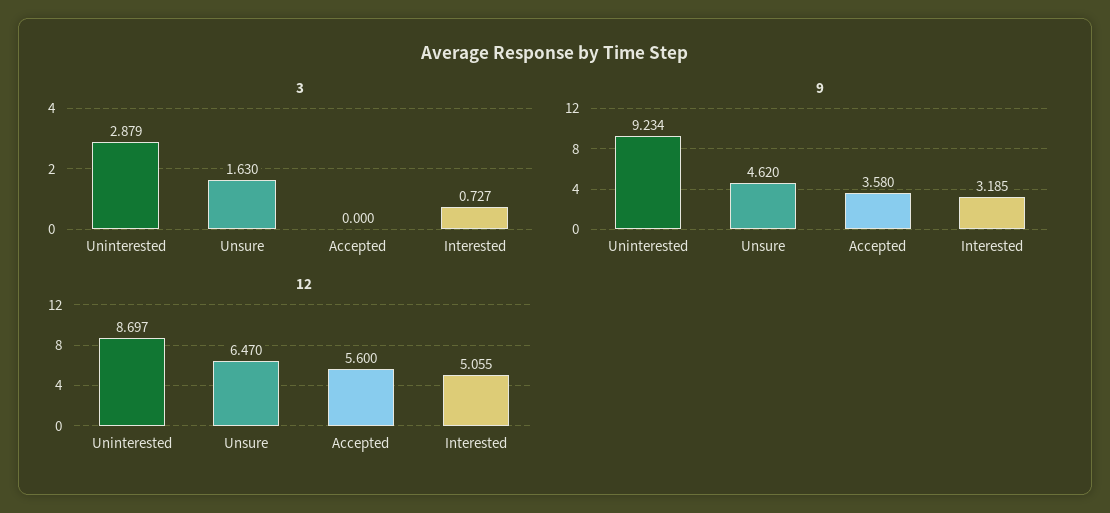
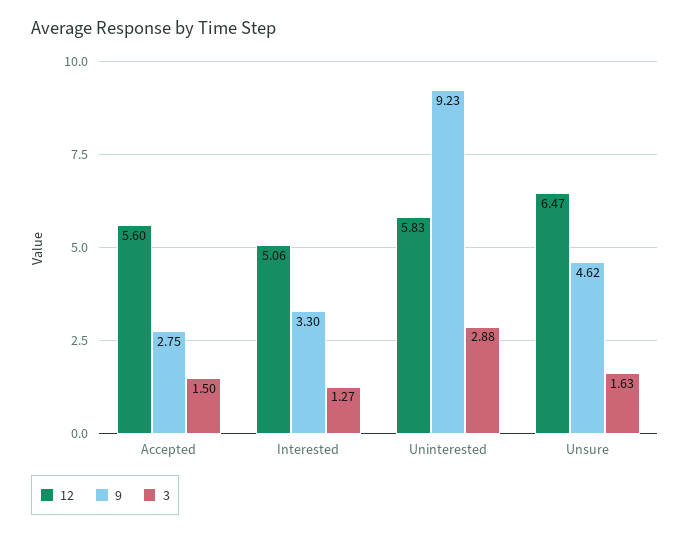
3, Accepted: 0 -> 1.5
3, Interested: 0.727 -> 1.27
9, Accepted: 3.58 -> 2.75
9, Interested: 3.185 -> 3.3
12, Uninterested: 8.697 -> 5.83

